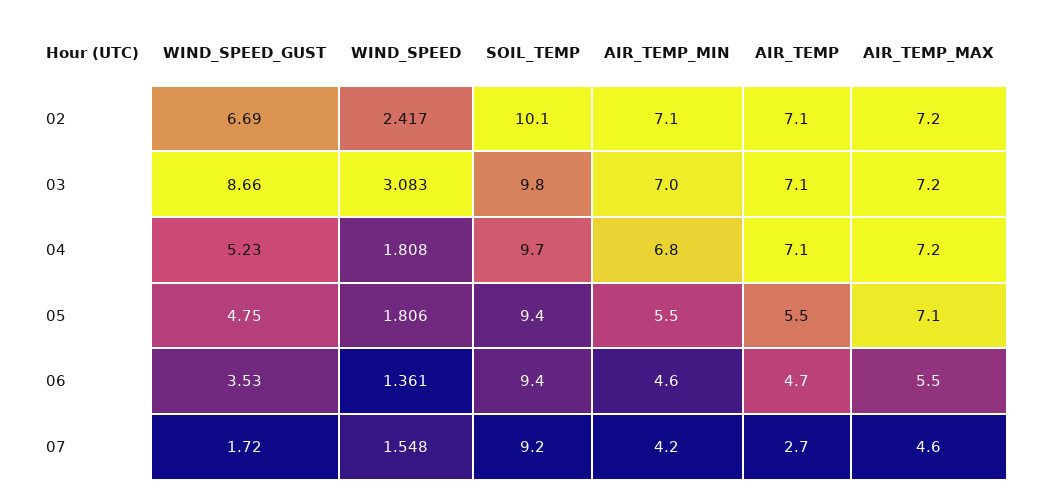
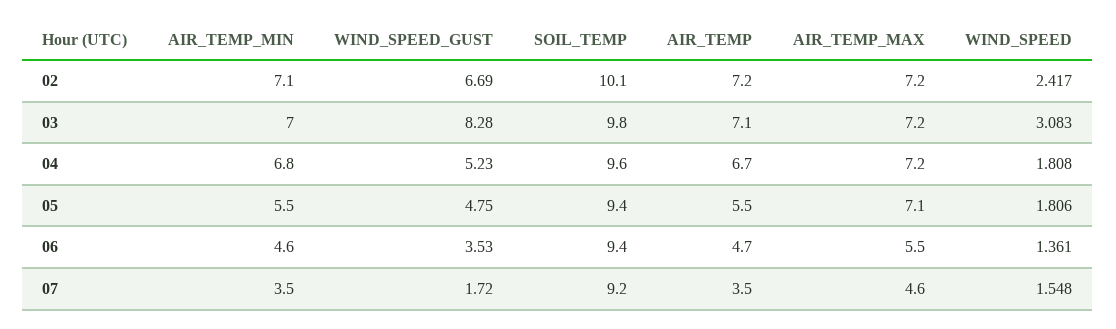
AIR_TEMP, 02: 7.1 -> 7.2
WIND_SPEED_GUST, 03: 8.66 -> 8.28
SOIL_TEMP, 04: 9.7 -> 9.6
AIR_TEMP, 04: 7.1 -> 6.7
AIR_TEMP_MIN, 07: 4.2 -> 3.5
AIR_TEMP, 07: 2.7 -> 3.5

